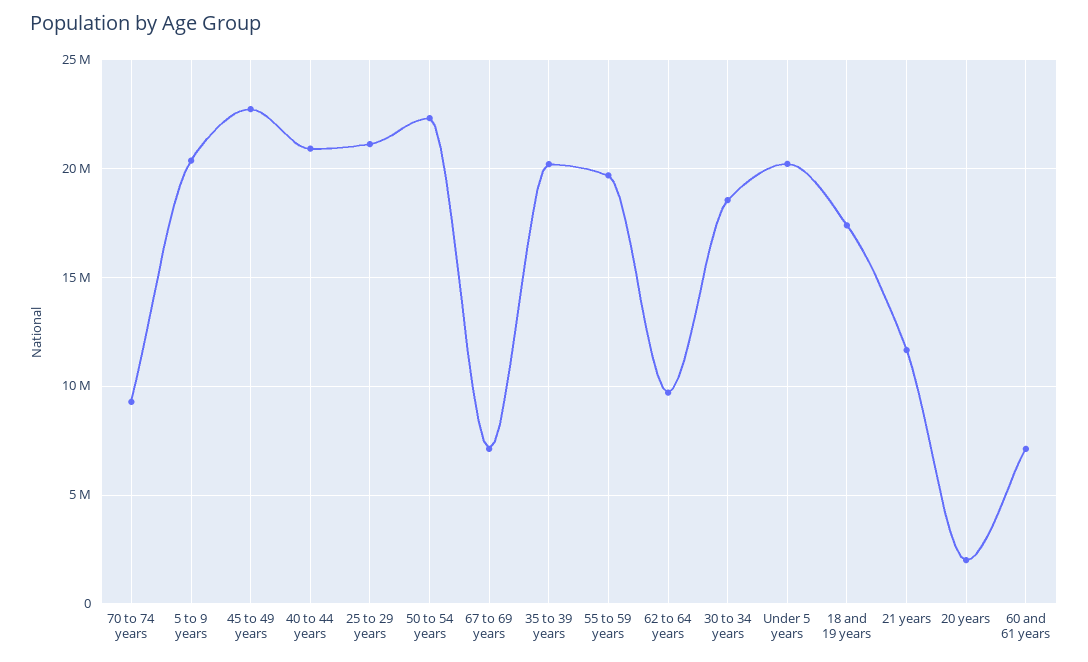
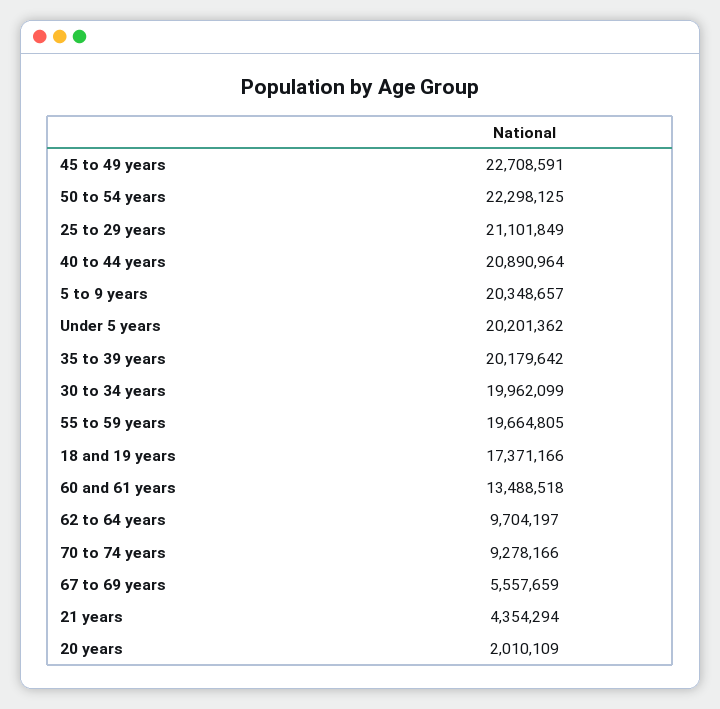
67 to 69 years: 7000000 -> 5557659
30 to 34 years: 18500000 -> 19962099
21 years: 11500000 -> 4354294
60 and 61 years: 7000000 -> 13488518

